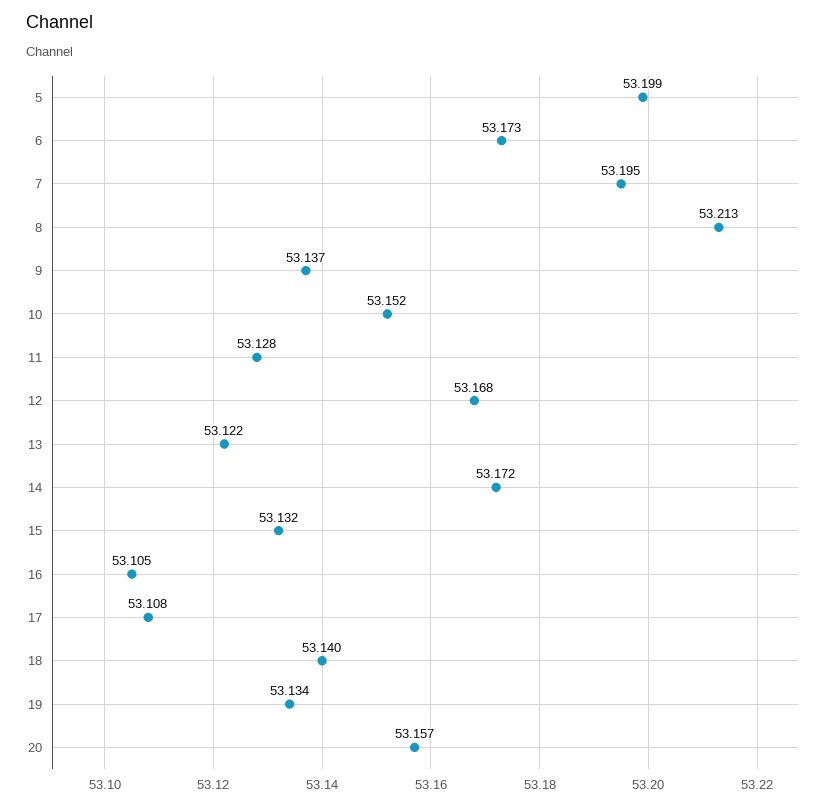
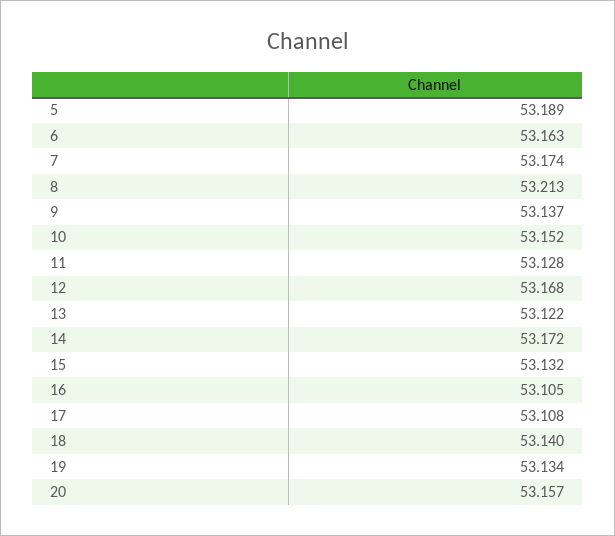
5: 53.199 -> 53.189
6: 53.173 -> 53.163
7: 53.195 -> 53.174

